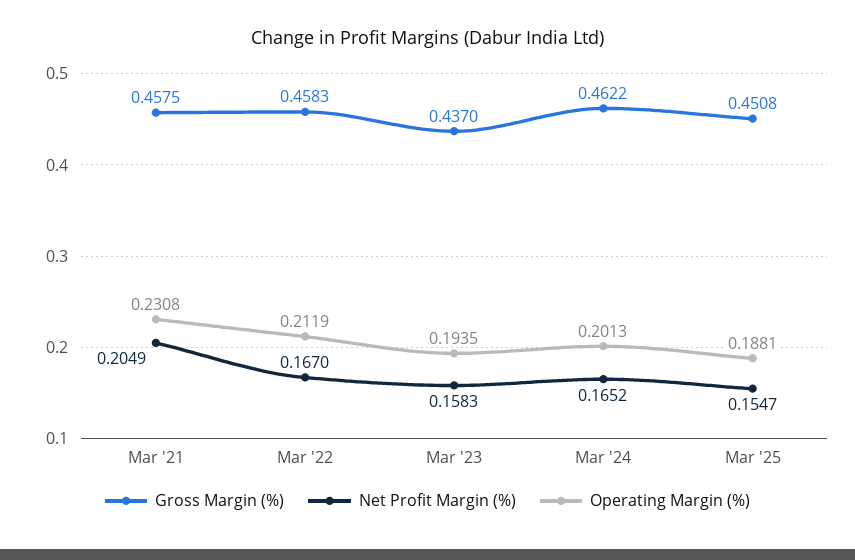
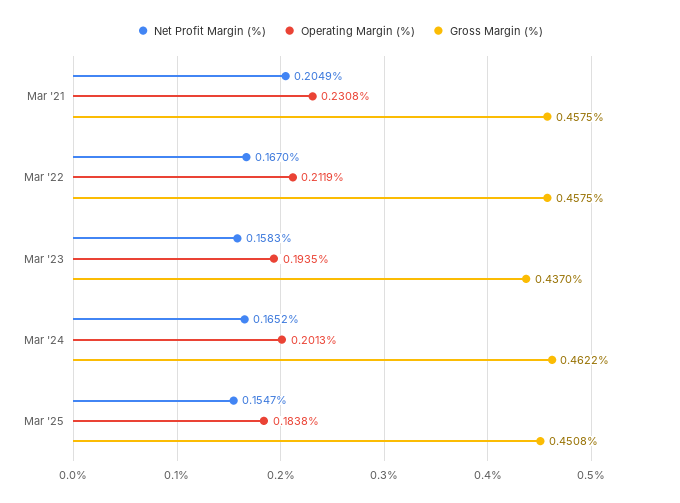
Gross Margin (%), Mar '22: 0.4583 -> 0.4575
Operating Margin (%), Mar '25: 0.1881 -> 0.1838

